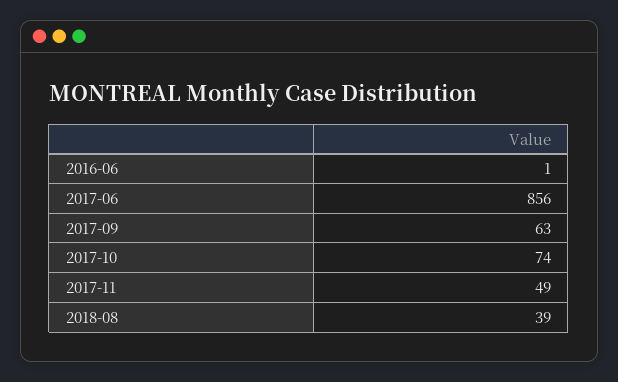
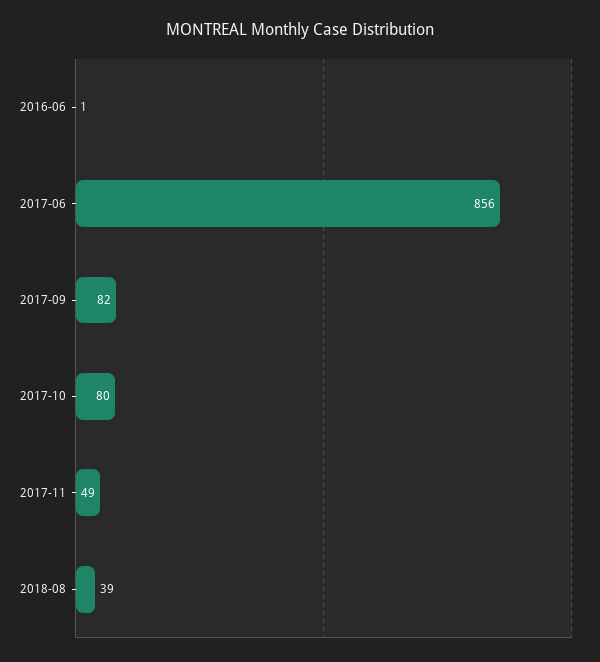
2017-09: 63 -> 82
2017-10: 74 -> 80

